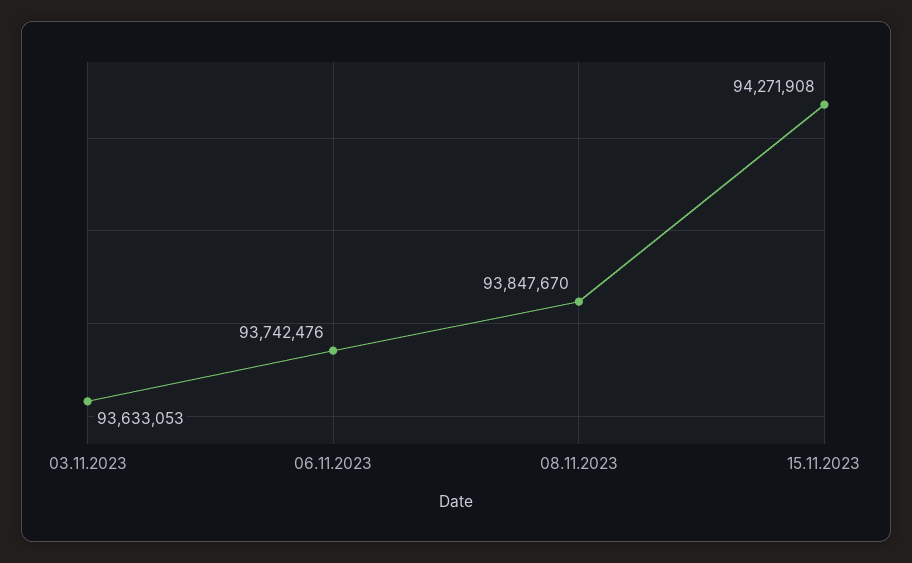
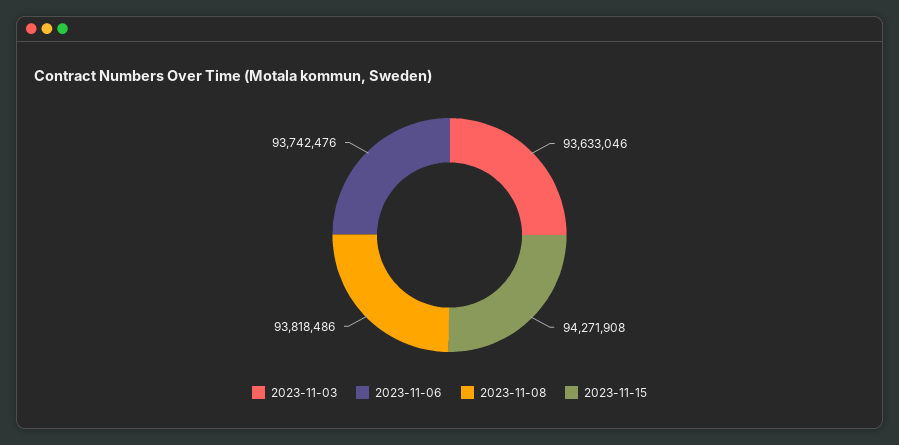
03.11.2023: 93633053 -> 93633046
08.11.2023: 93847670 -> 93818486

